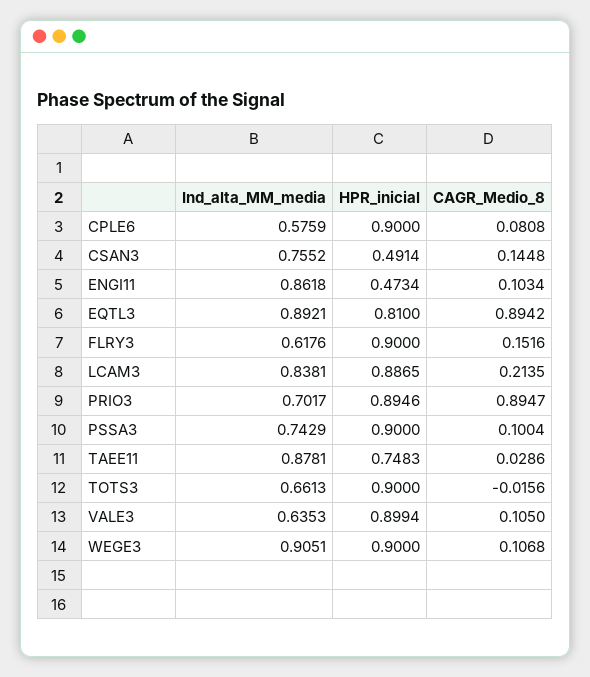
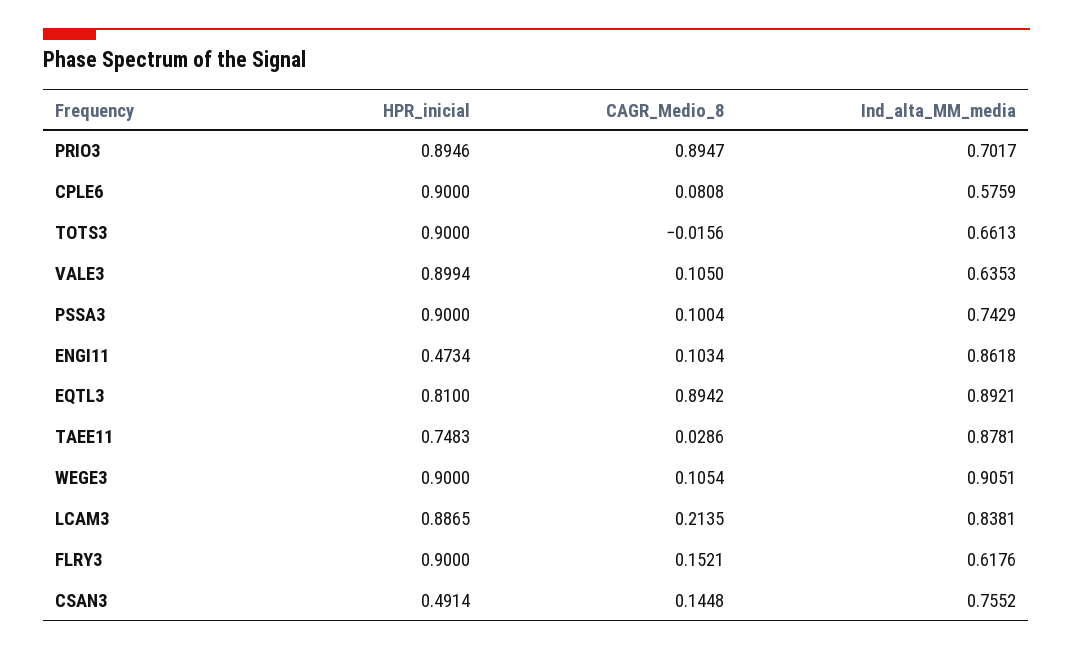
CAGR_Medio_8, FLRY3: 0.1516 -> 0.1521
CAGR_Medio_8, WEGE3: 0.1068 -> 0.1054

